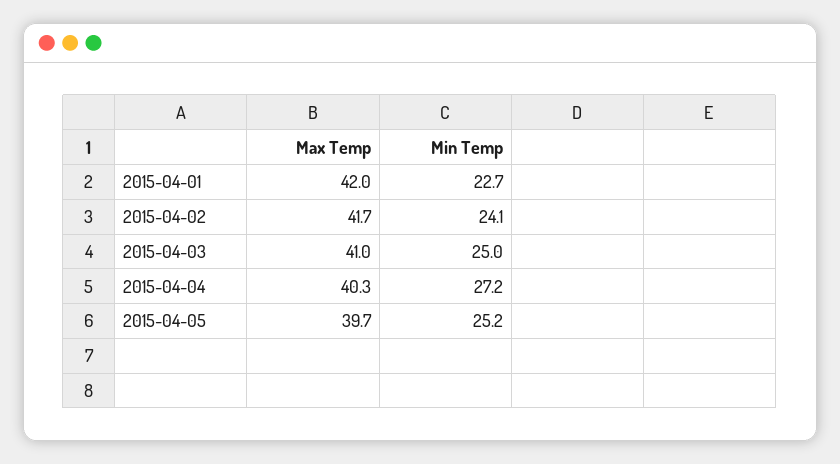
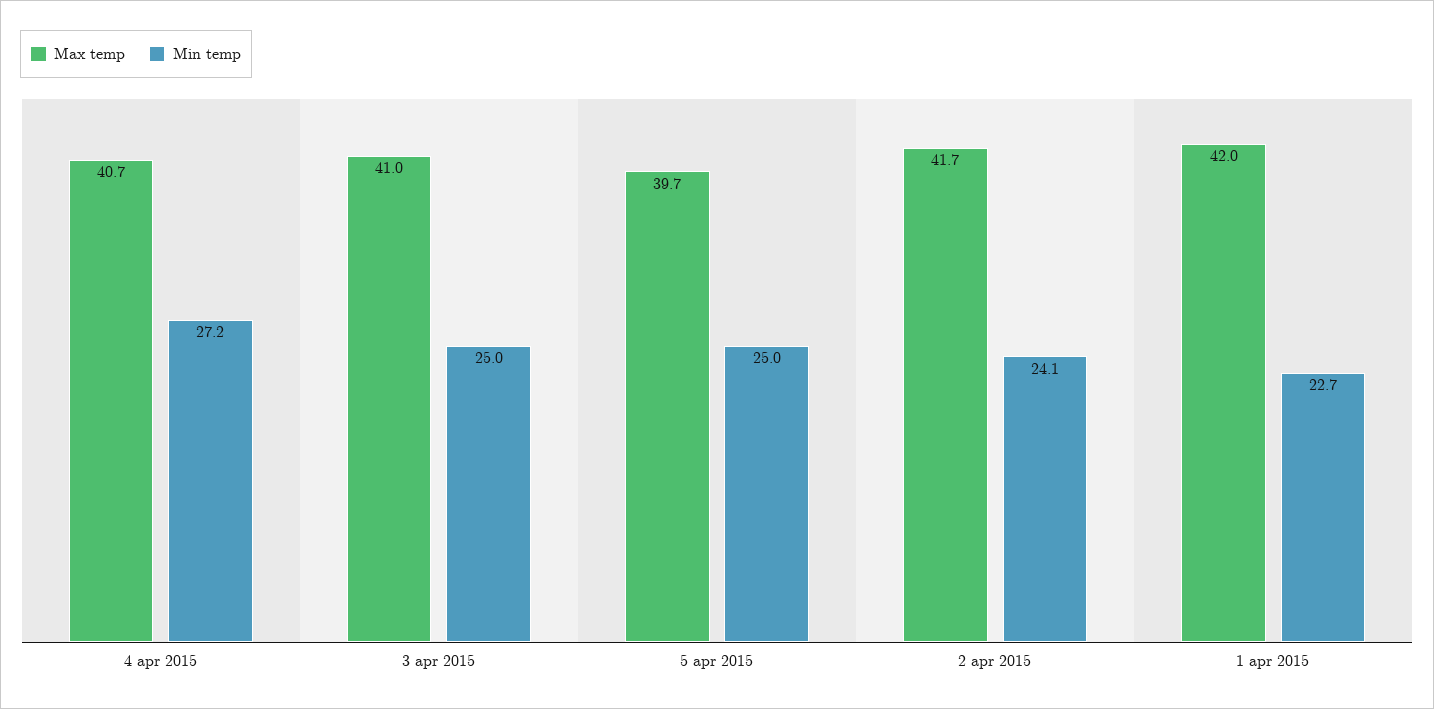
Max Temp, 2015-04-04: 40.3 -> 40.7
Min Temp, 2015-04-05: 25.2 -> 25

